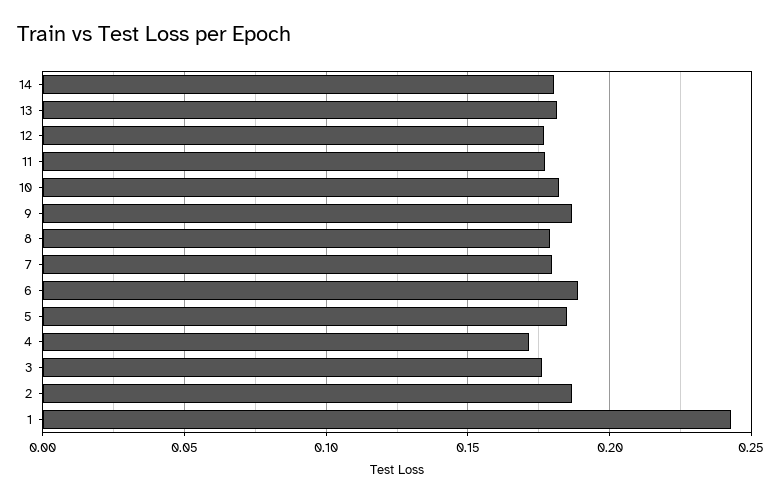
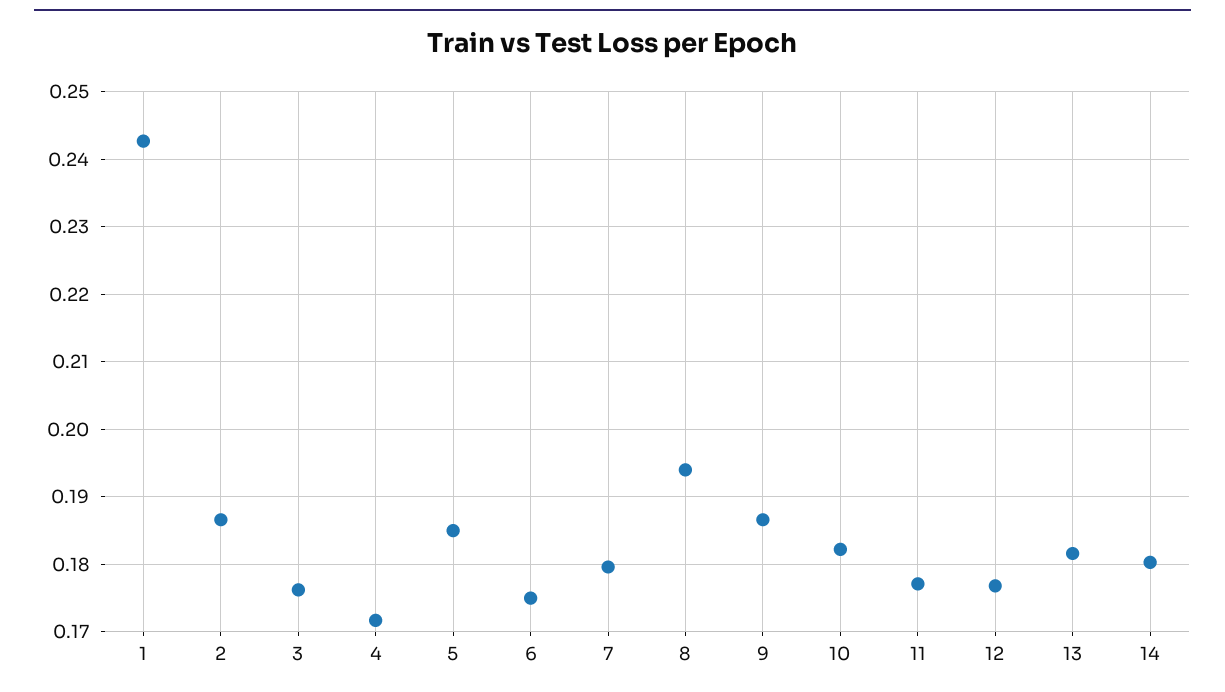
8: 0.18 -> 0.194
6: 0.19 -> 0.175

